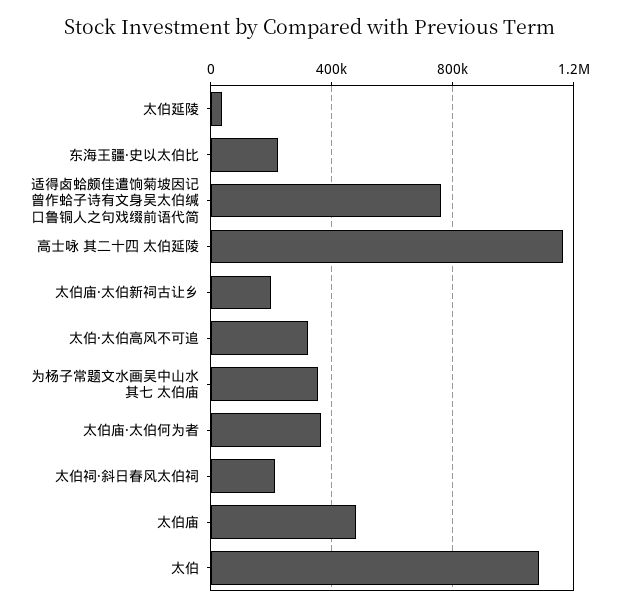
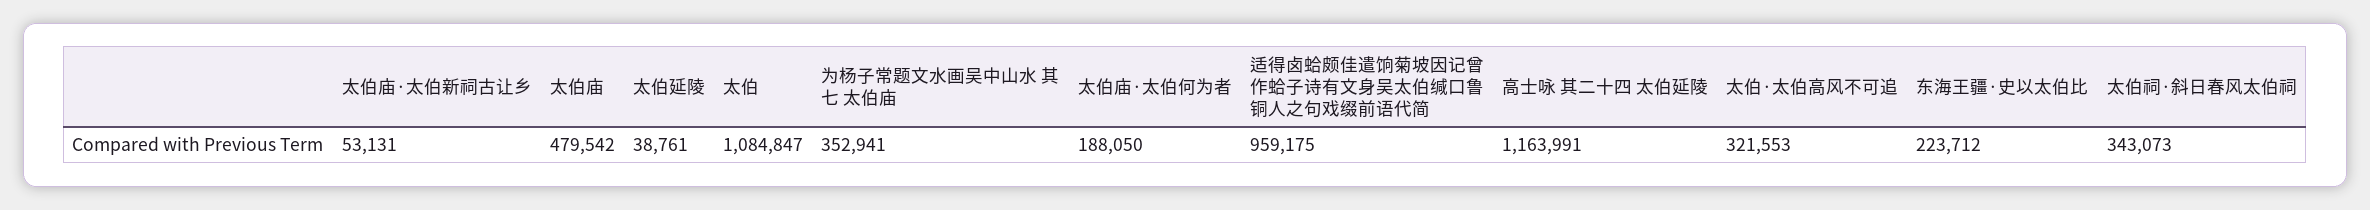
适得卤蛤颇佳遣饷菊坡因记曾作蛤子诗有文身吴太伯缄口鲁铜人之句戏缀前语代简: 750000 -> 959175
太伯庙·太伯新祠古让乡: 200000 -> 53131
太伯庙·太伯何为者: 350000 -> 188050
太伯祠·斜日春风太伯祠: 200000 -> 343073

